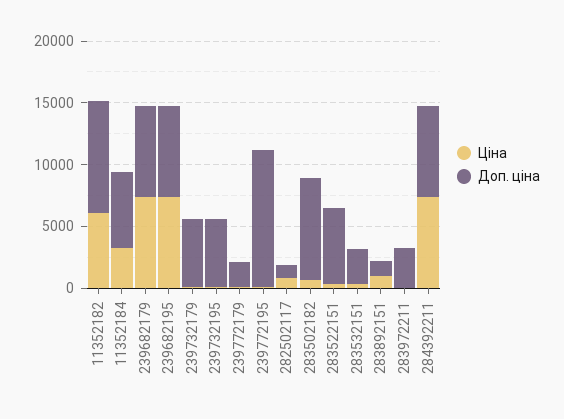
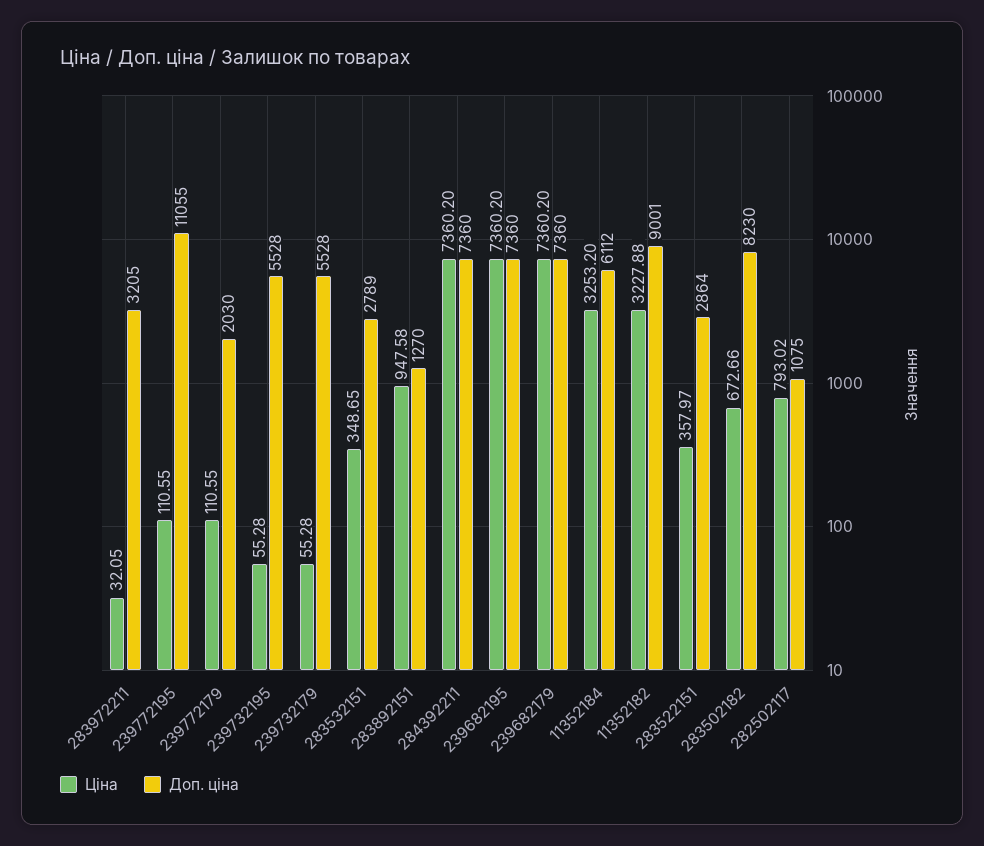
Ціна, 11352182: 6000 -> 3227.88
Доп. ціна, 283522151: 6000 -> 2864

